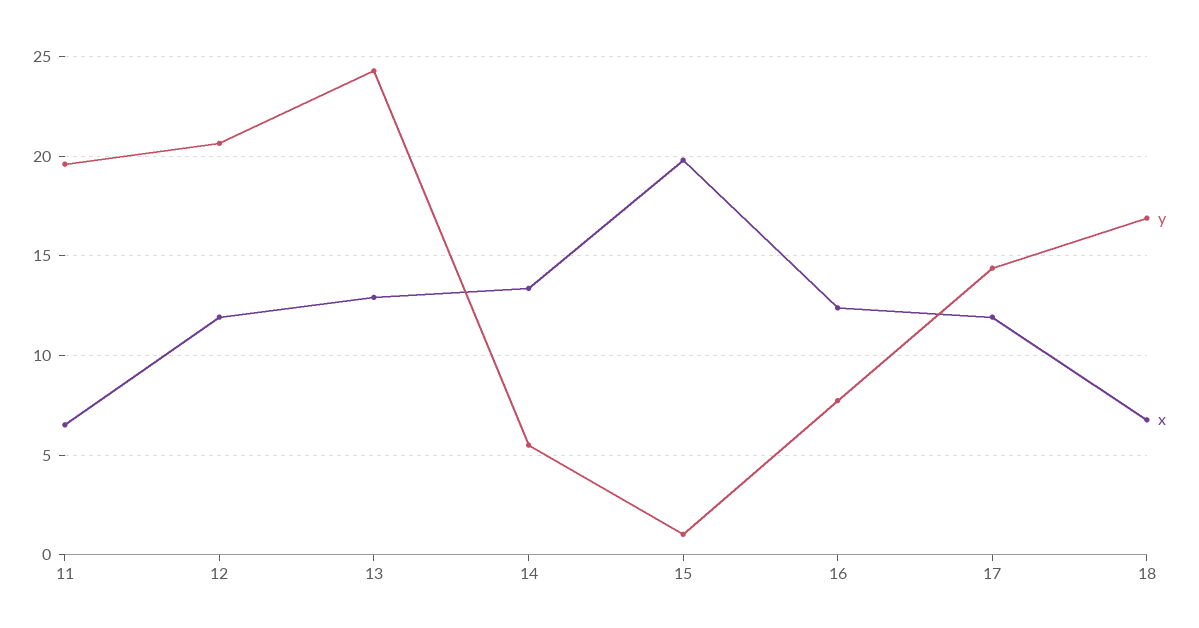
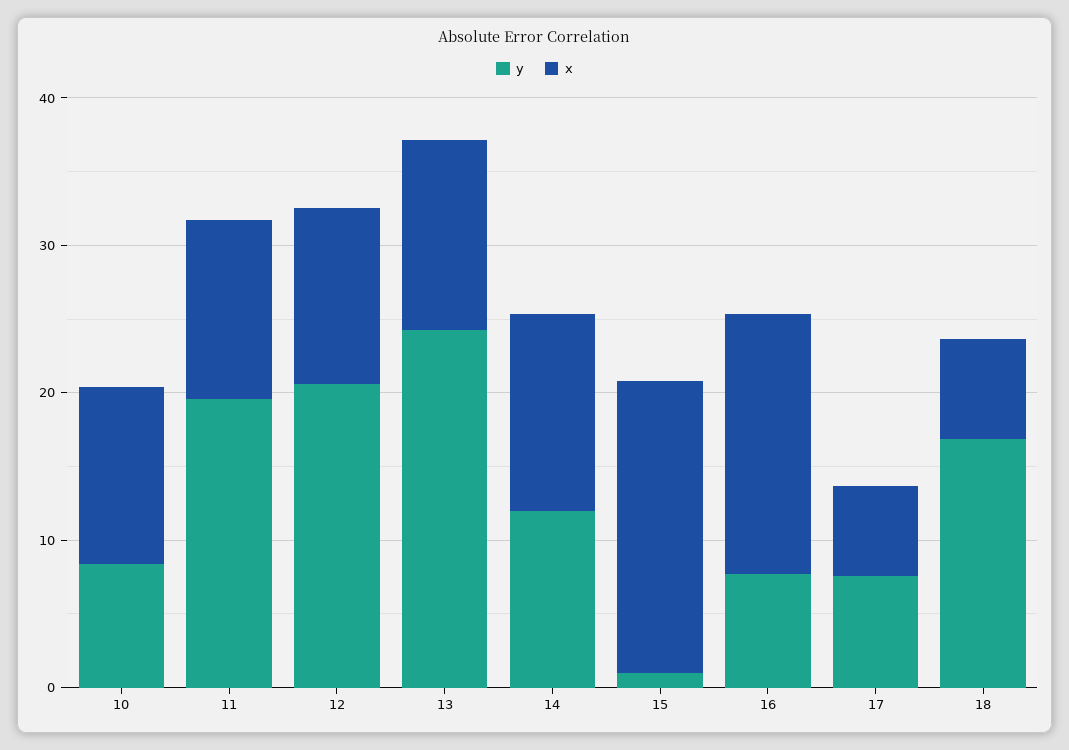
x, 11: 6.5 -> 12
y, 14: 5.5 -> 12
x, 16: 12.5 -> 18
y, 17: 14.5 -> 8
x, 17: 12 -> 6
y, 10: none -> 8
x, 10: none -> 12

